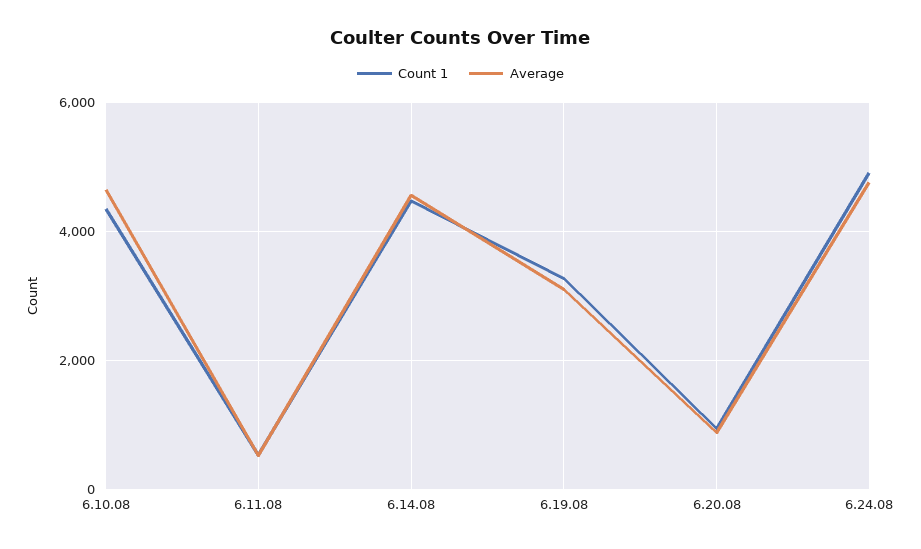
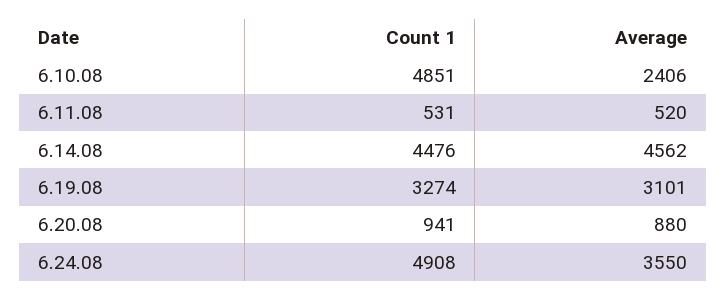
Count 1, 6.10.08: 4400 -> 4851
Average, 6.10.08: 4600 -> 2406
Average, 6.24.08: 4800 -> 3550

